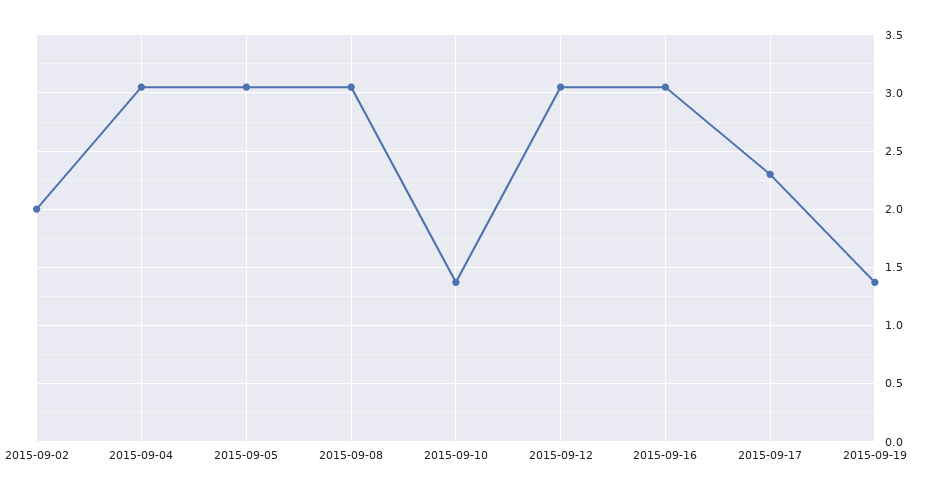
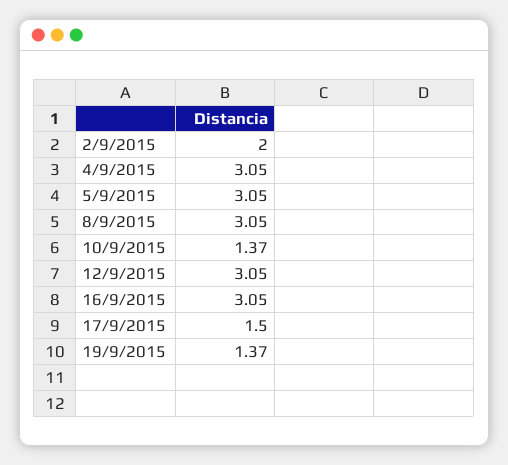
2015-09-17: 2.3 -> 1.5

